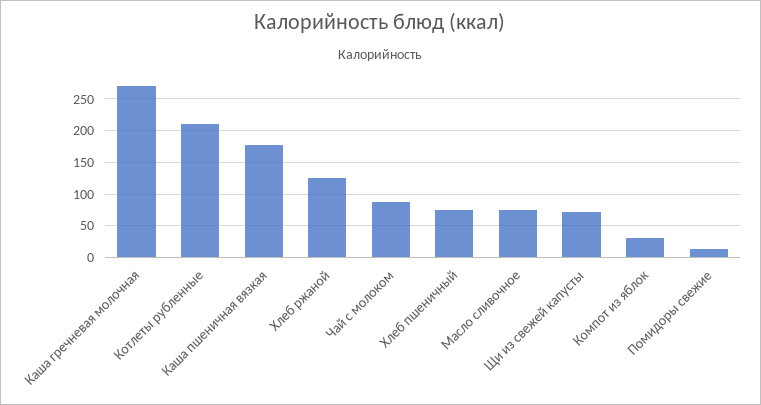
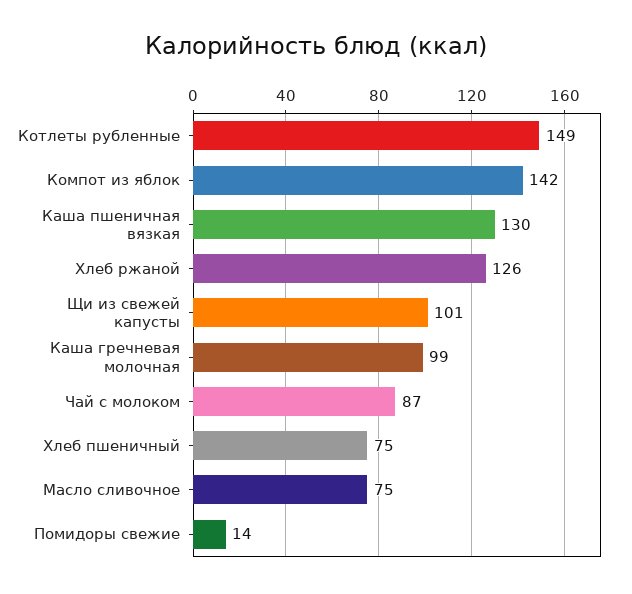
Каша гречневая молочная: 270 -> 99
Котлеты рубленные: 210 -> 149
Каша пшеничная вязкая: 180 -> 130
Щи из свежей капусты: 70 -> 101
Компот из яблок: 30 -> 142

